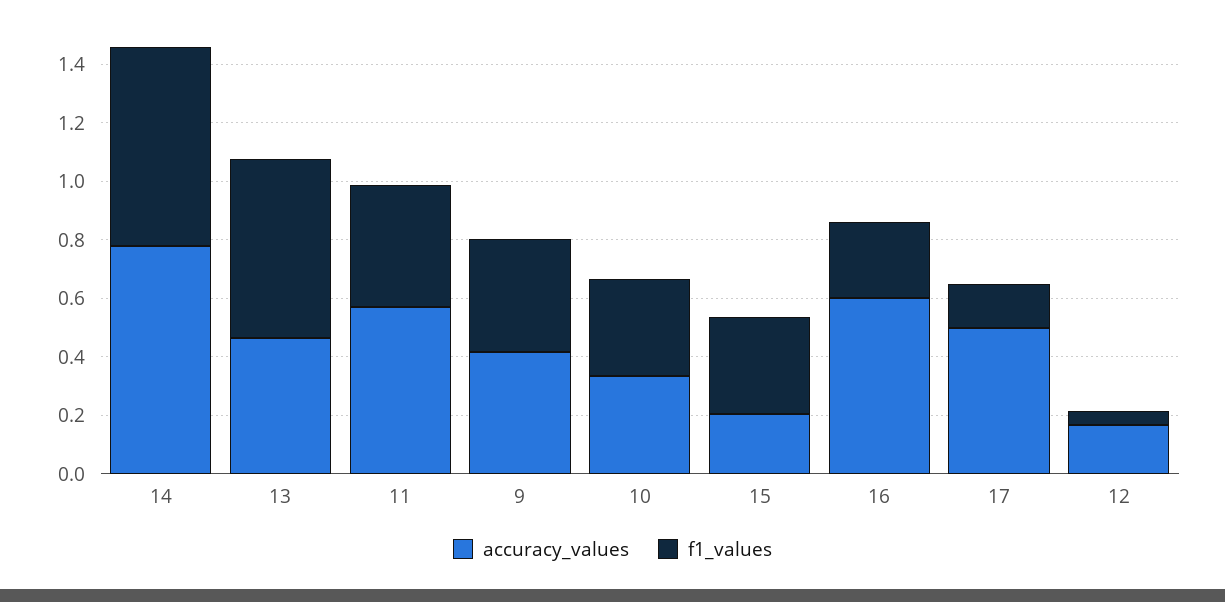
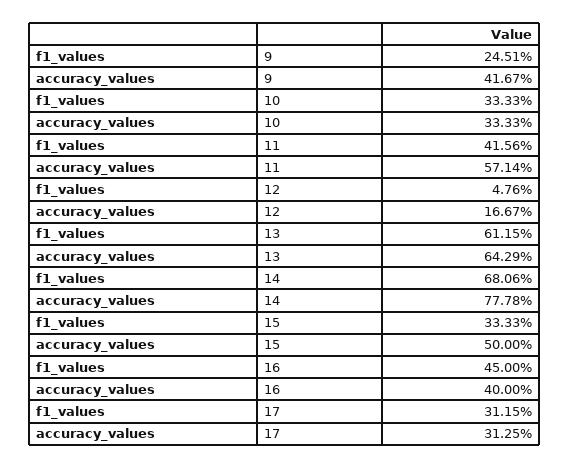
accuracy_values, 13: 0.45 -> 0.6429
f1_values, 9: 0.4 -> 0.2451
accuracy_values, 15: 0.2 -> 0.5
accuracy_values, 16: 0.6 -> 0.4
f1_values, 16: 0.25 -> 0.45
accuracy_values, 17: 0.5 -> 0.3125
f1_values, 17: 0.15 -> 0.3115

